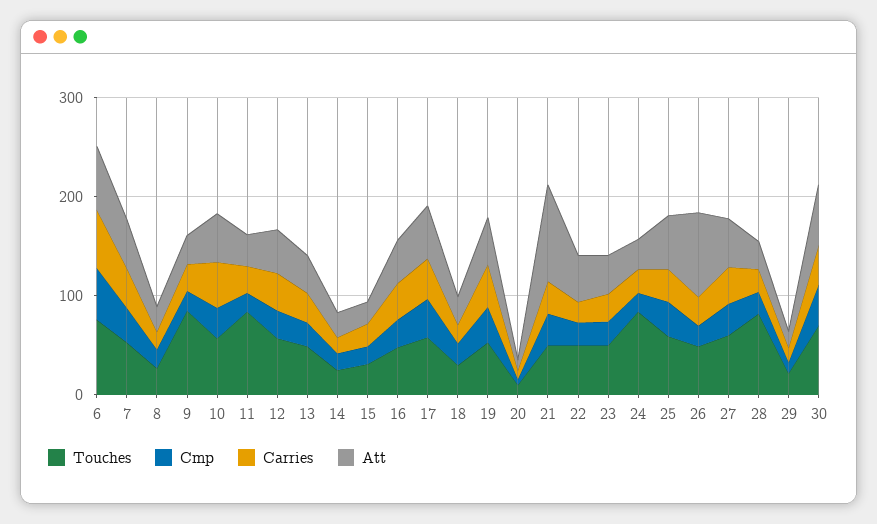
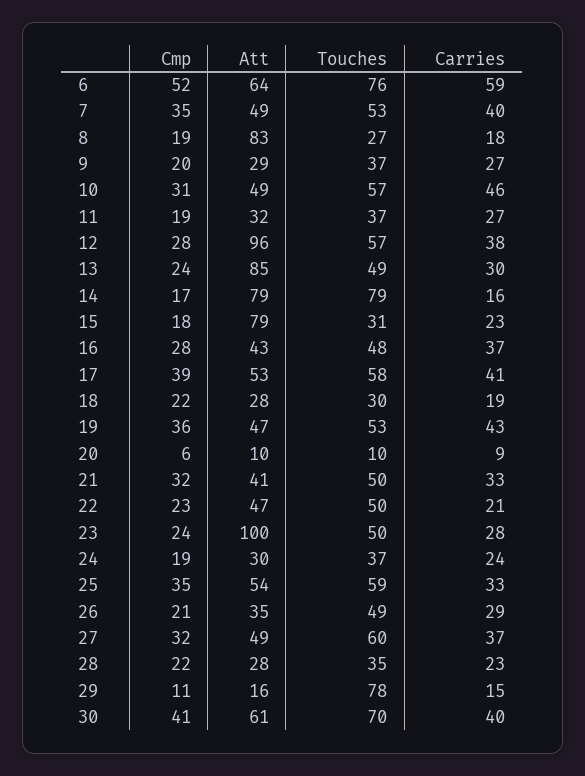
Att, 8: 20 -> 83
Touches, 9: 80 -> 37
Touches, 11: 80 -> 37
Att, 12: 40 -> 96
Att, 13: 40 -> 85
Touches, 14: 20 -> 79
Att, 14: 20 -> 79
Att, 15: 20 -> 79
Att, 21: 100 -> 41
Att, 23: 40 -> 100
Touches, 24: 80 -> 37
Att, 26: 80 -> 35
Touches, 28: 80 -> 35
Touches, 29: 20 -> 78

